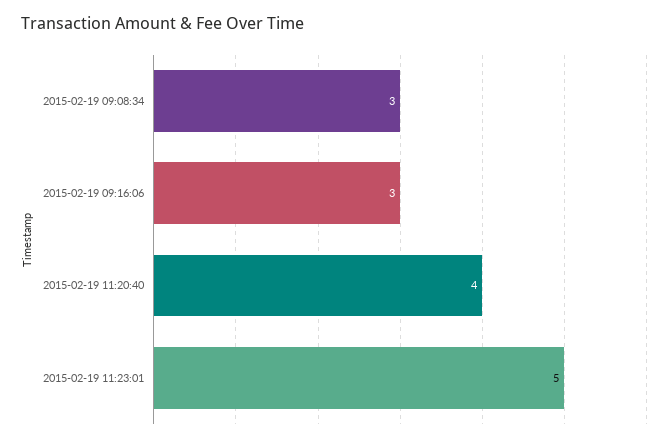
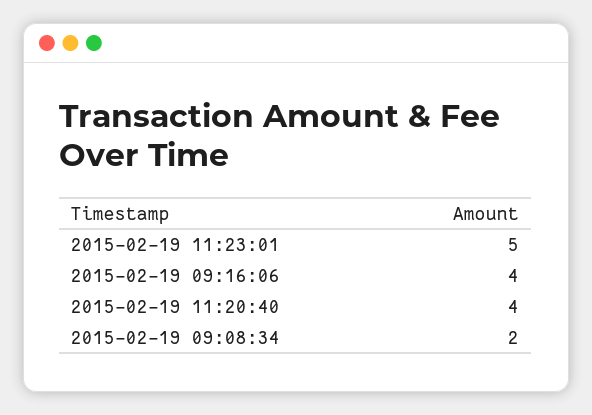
2015-02-19 09:08:34: 3 -> 2
2015-02-19 09:16:06: 3 -> 4

